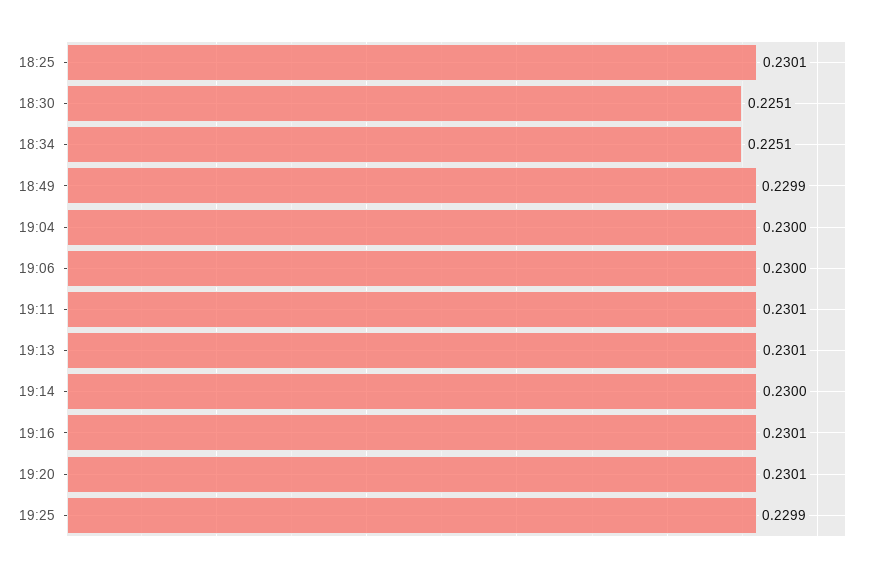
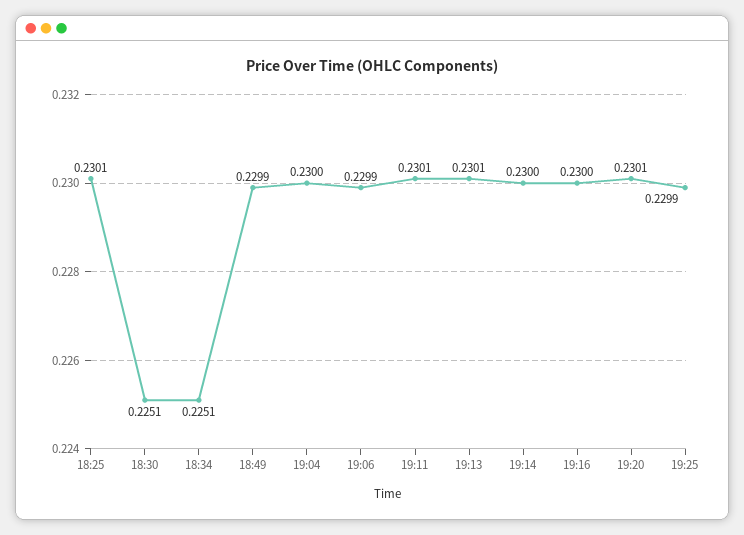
19:06: 0.23 -> 0.2299
19:16: 0.2301 -> 0.23

